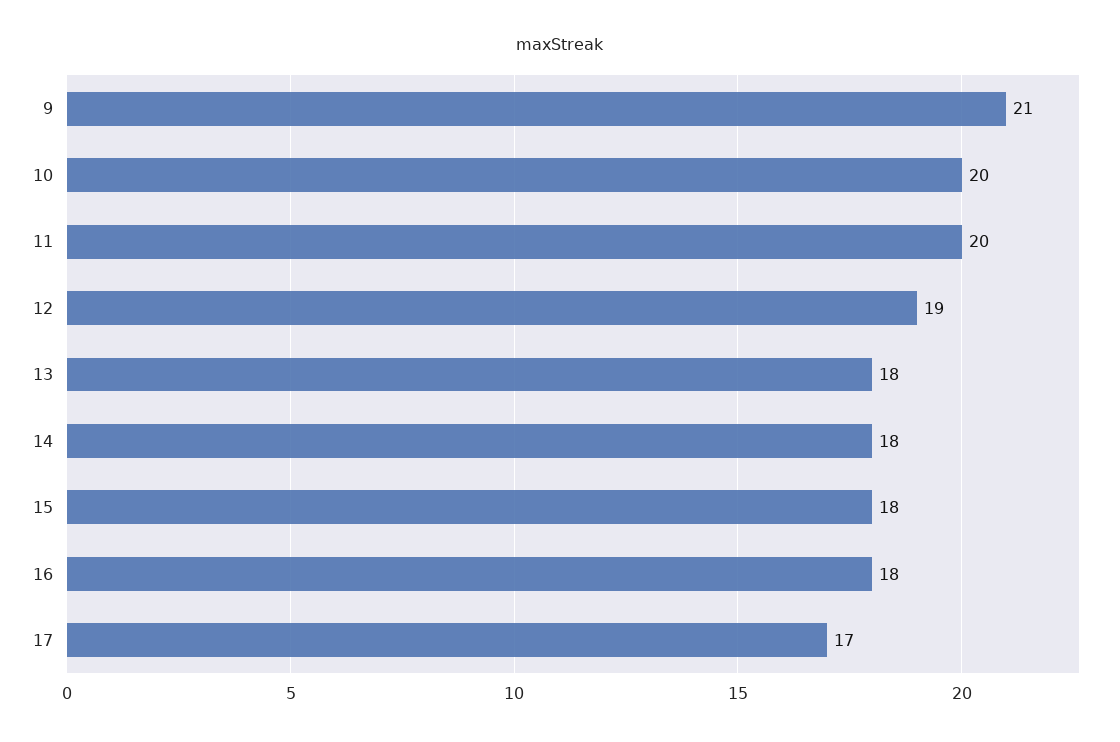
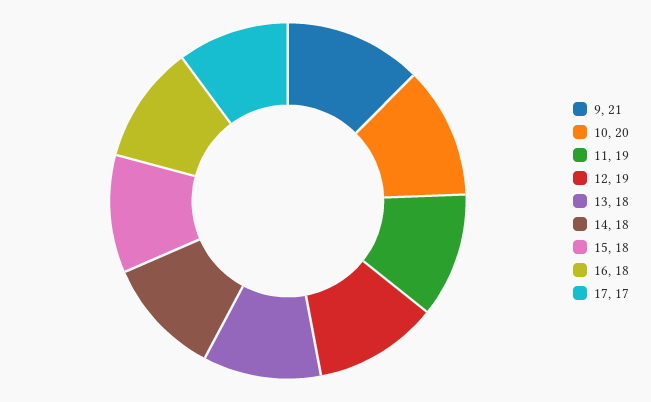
11: 20 -> 19

